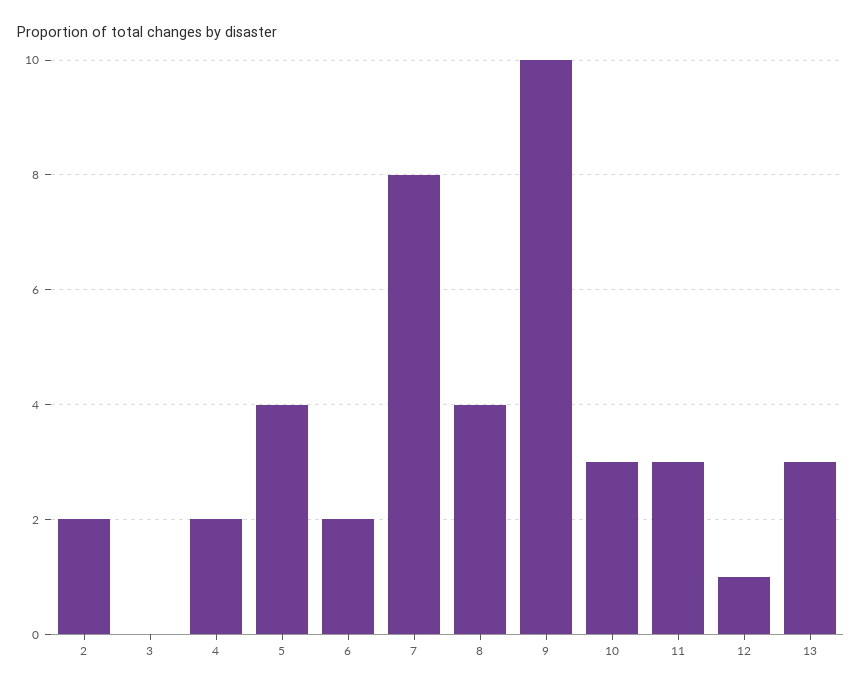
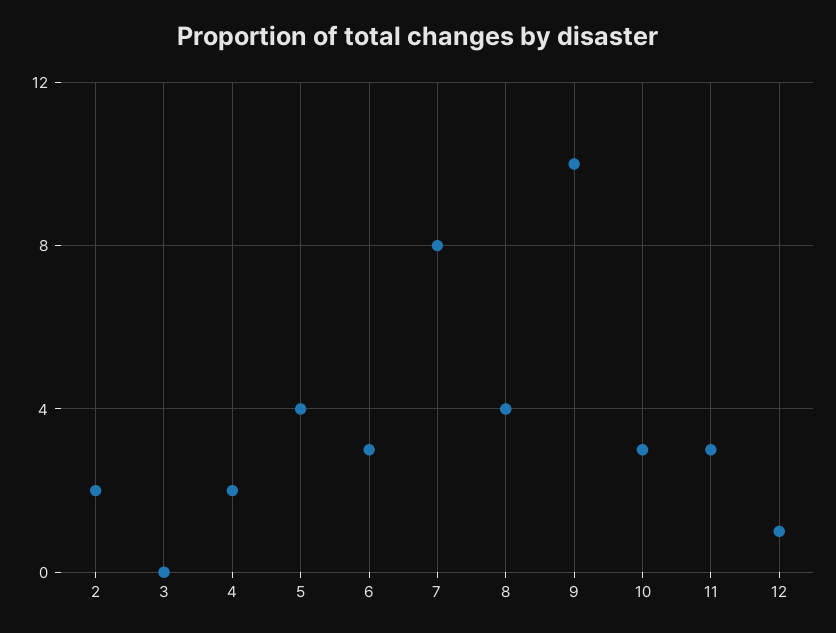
6: 2 -> 3
13: 3 -> none

